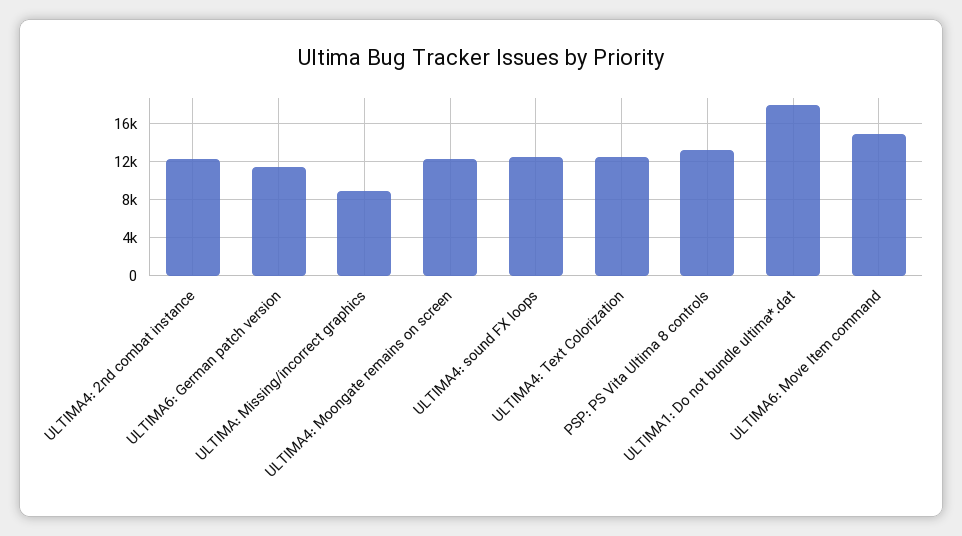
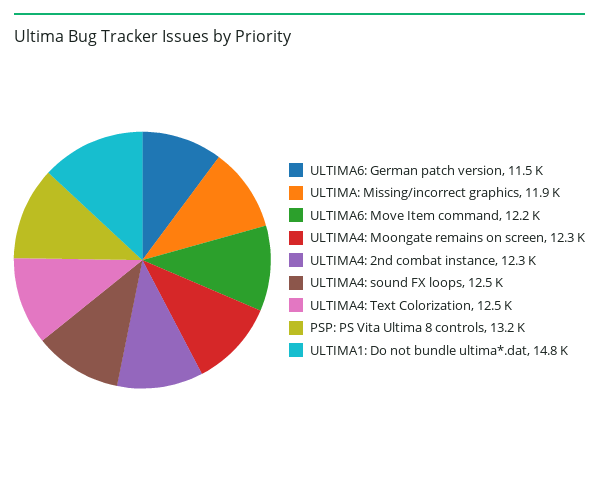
ULTIMA: Missing/incorrect graphics: 9000 -> 11900
ULTIMA1: Do not bundle ultima*.dat: 18000 -> 14800
ULTIMA6: Move Item command: 15000 -> 12200

